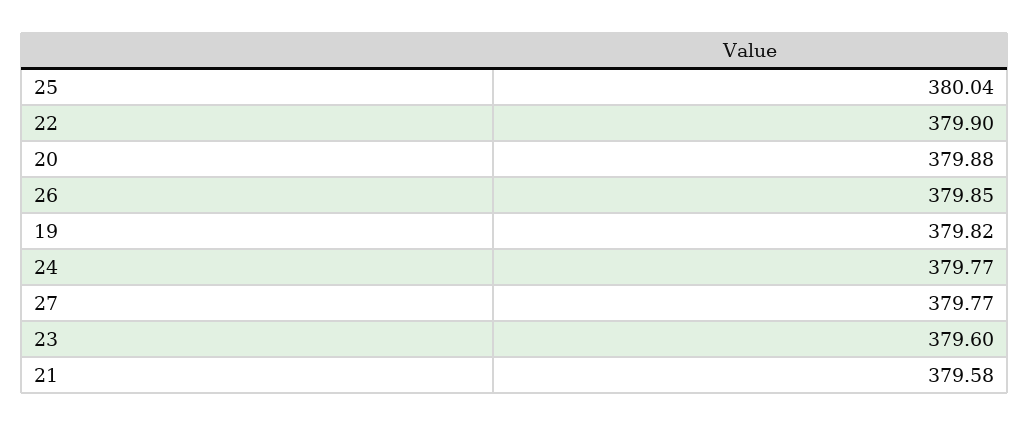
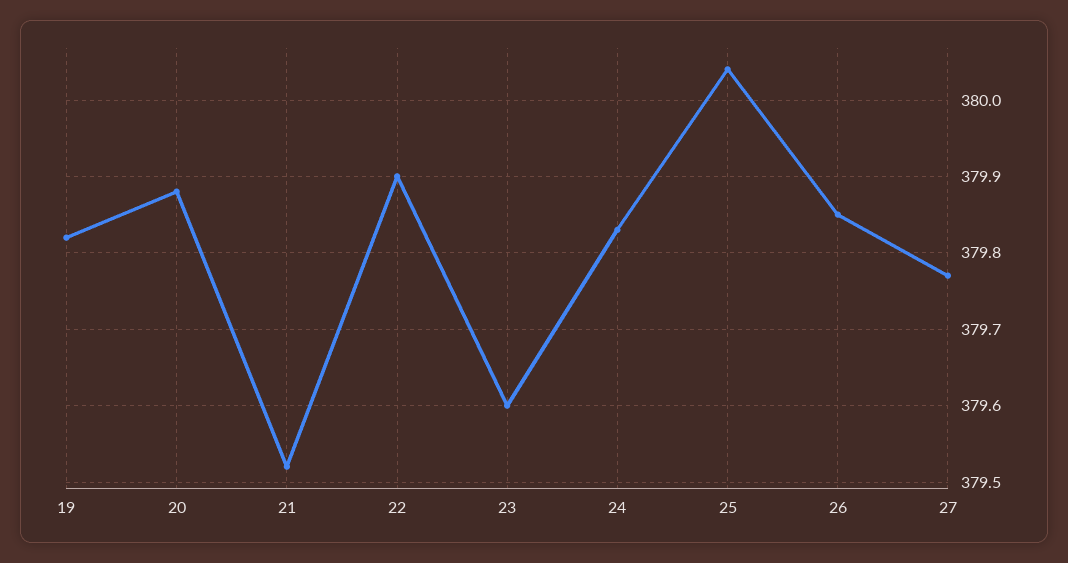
24: 379.77 -> 379.83
21: 379.58 -> 379.52

